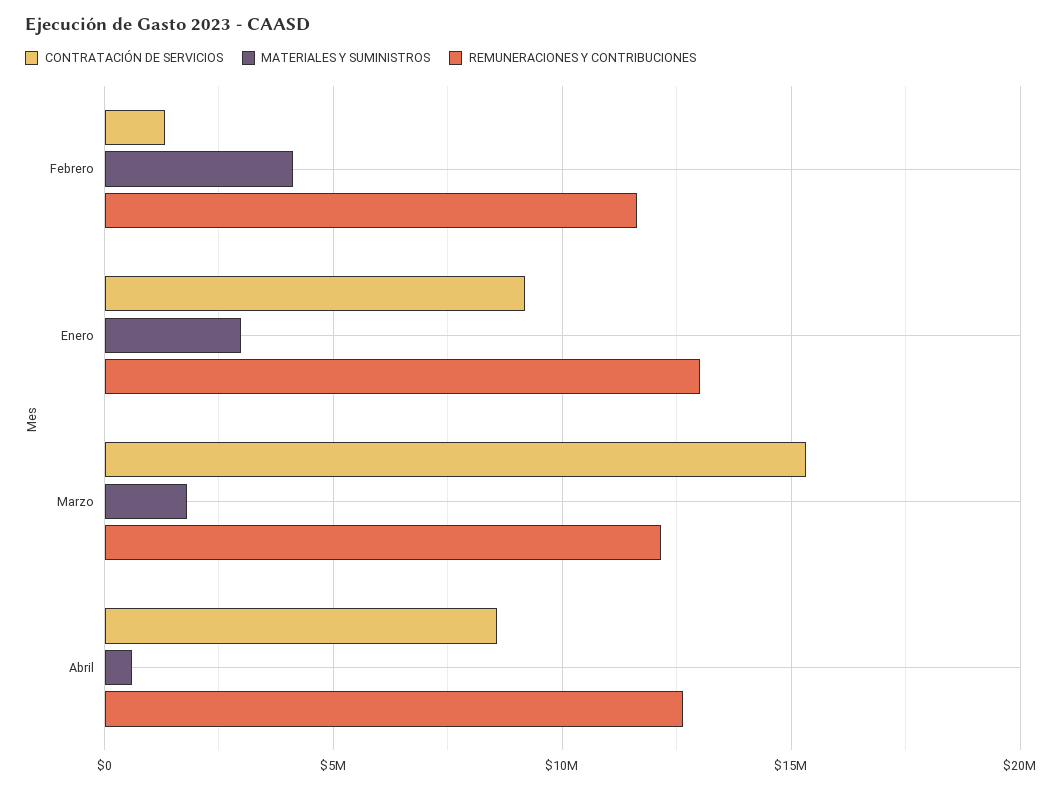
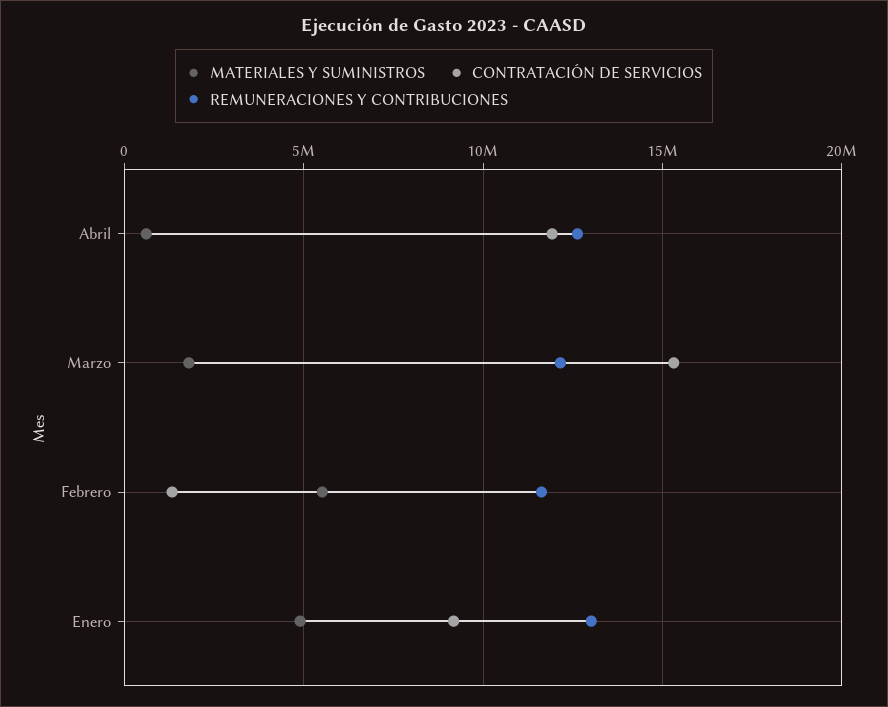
MATERIALES Y SUMINISTROS, Febrero: 4000000 -> 5500000
MATERIALES Y SUMINISTROS, Enero: 3000000 -> 5000000
CONTRATACIÓN DE SERVICIOS, Abril: 8500000 -> 12000000

